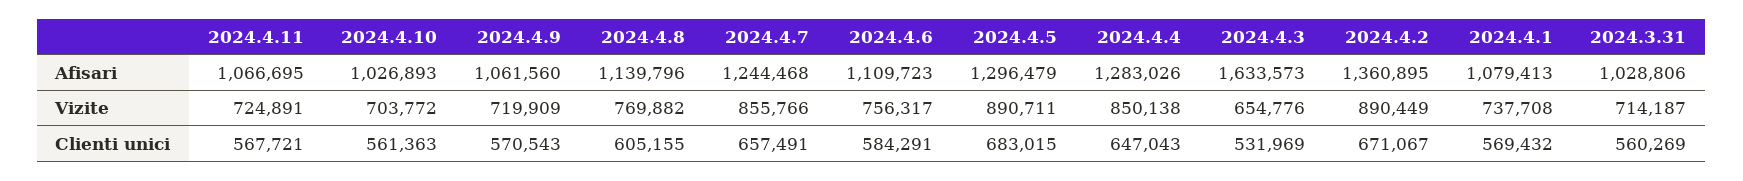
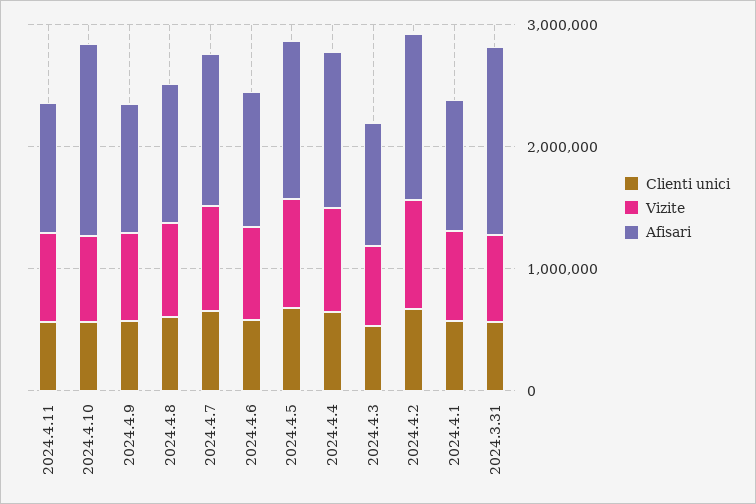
Afisari, 2024.4.10: 1026893 -> 1600000
Afisari, 2024.4.3: 1633573 -> 1000000
Afisari, 2024.3.31: 1028806 -> 1600000

